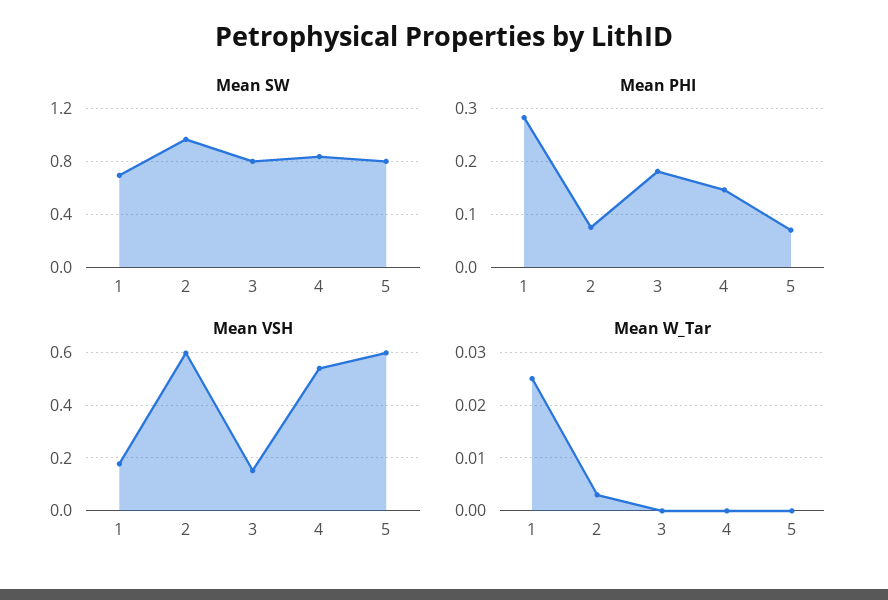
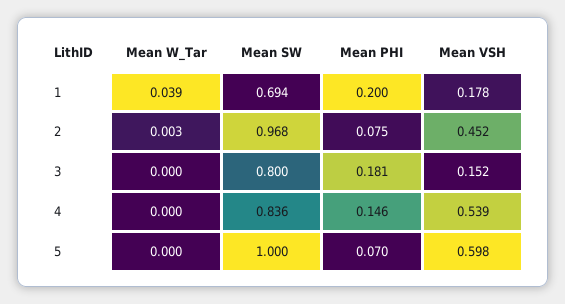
Mean SW, 5: 0.8 -> 1
Mean PHI, 1: 0.28 -> 0.2
Mean VSH, 2: 0.6 -> 0.452
Mean W_Tar, 1: 0.025 -> 0.039

